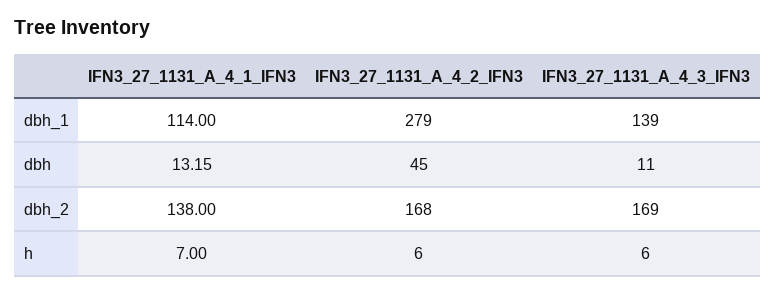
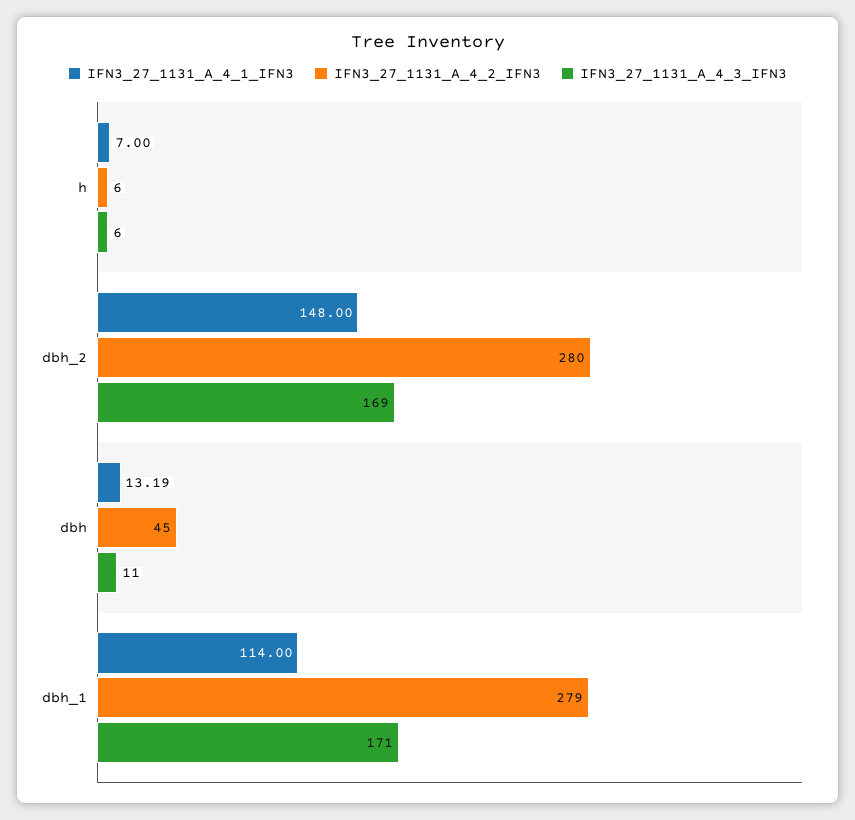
IFN3_27_1131_A_4_3_IFN3, dbh_1: 139 -> 171
IFN3_27_1131_A_4_1_IFN3, dbh: 13.15 -> 13.19
IFN3_27_1131_A_4_1_IFN3, dbh_2: 138 -> 148
IFN3_27_1131_A_4_2_IFN3, dbh_2: 168 -> 280

